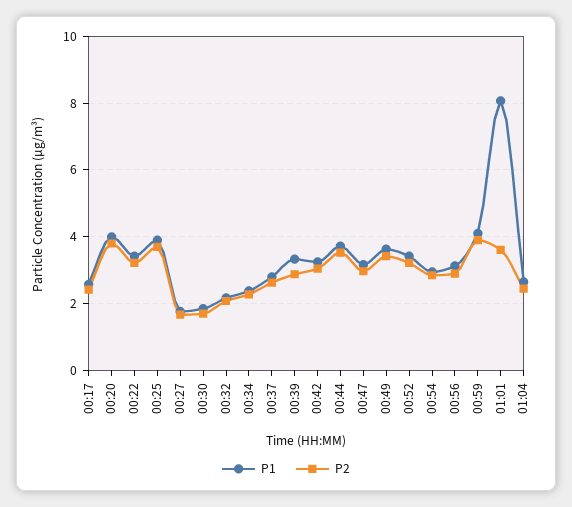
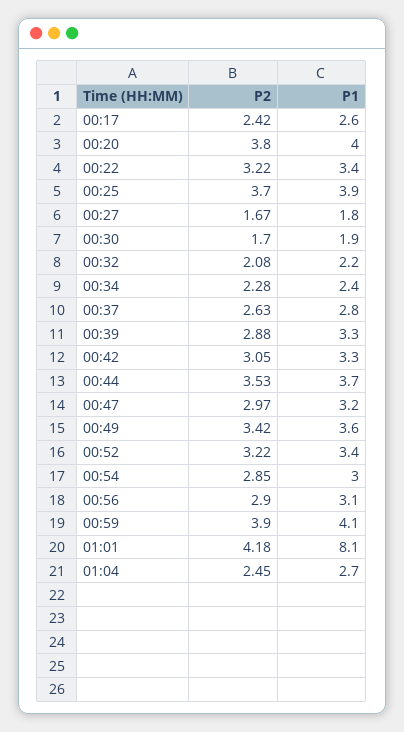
P2, 01:01: 3.6 -> 4.18

